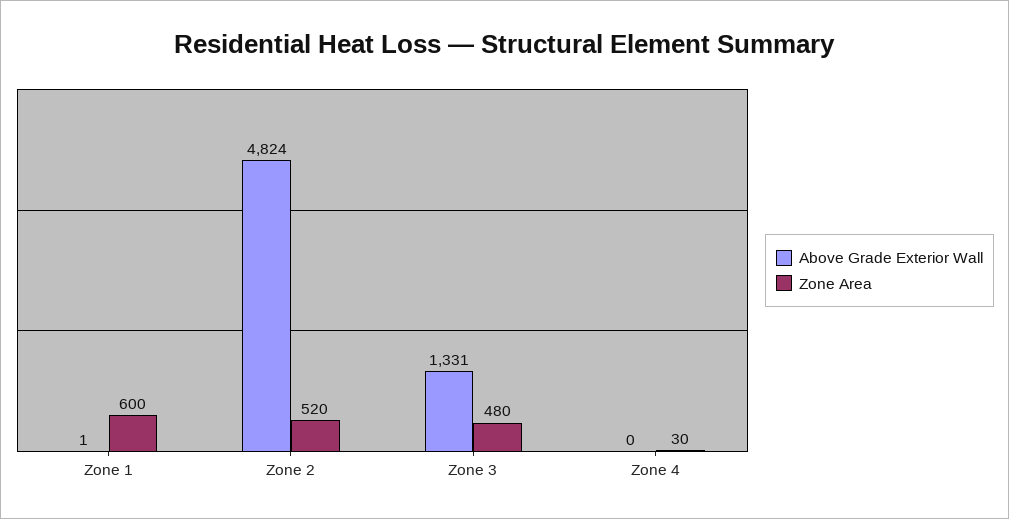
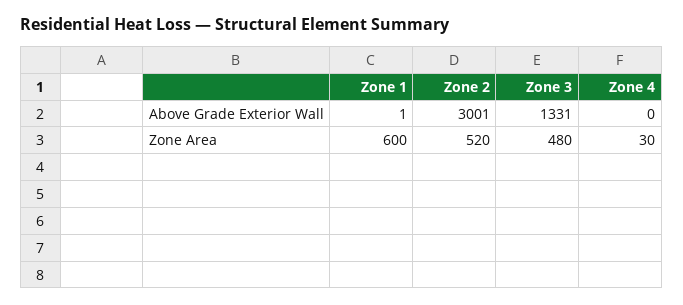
Above Grade Exterior Wall, Zone 2: 4824 -> 3001

